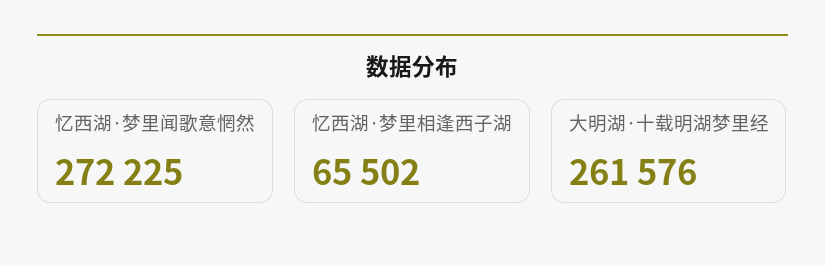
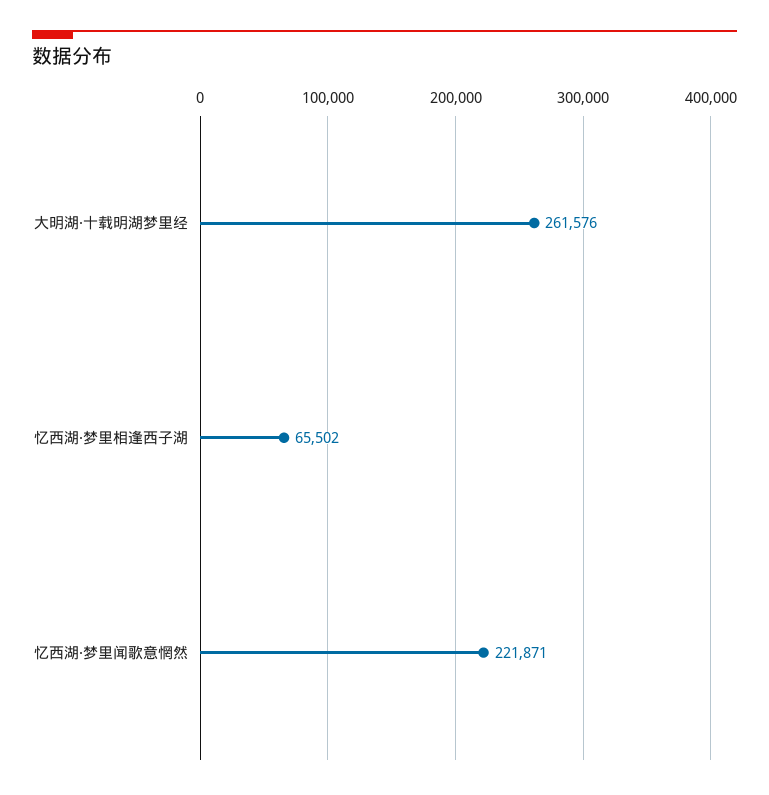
忆西湖·梦里闻歌意惘然: 272225 -> 221871

